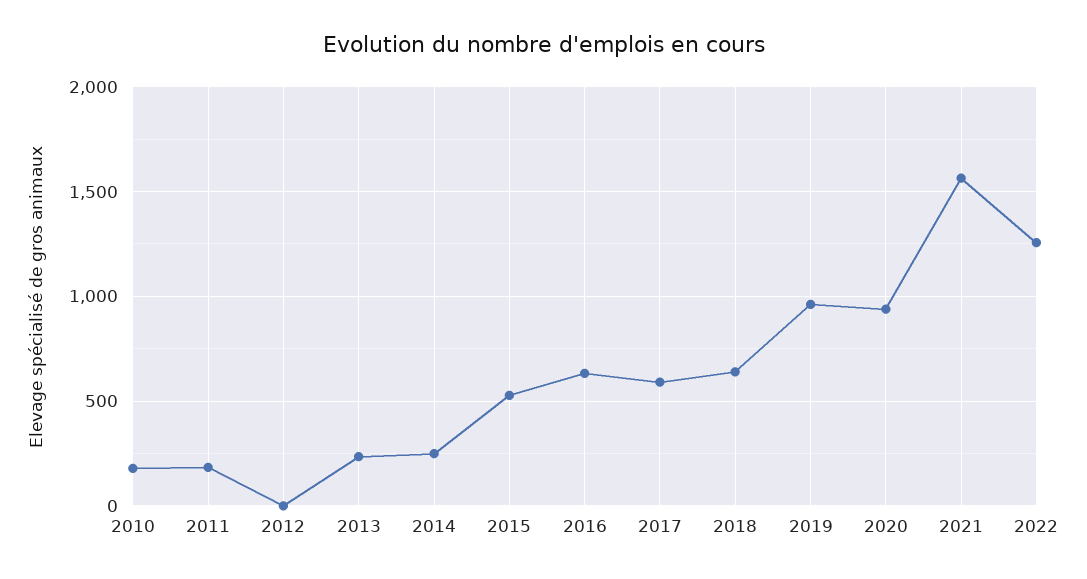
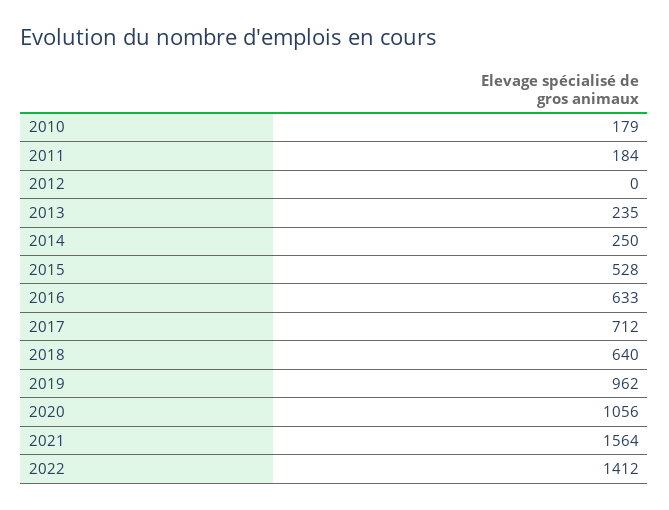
2017: 600 -> 712
2020: 950 -> 1056
2022: 1250 -> 1412

